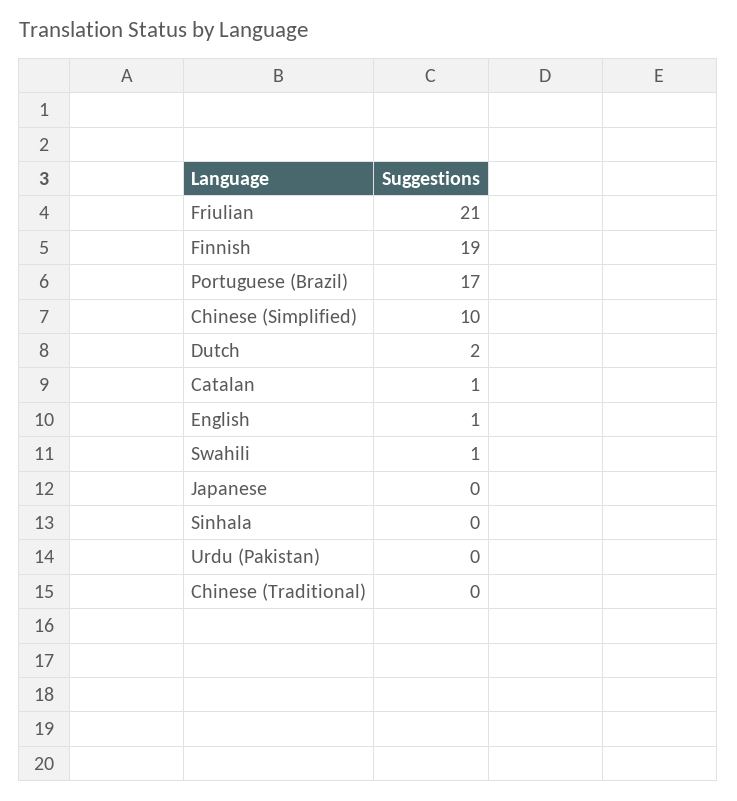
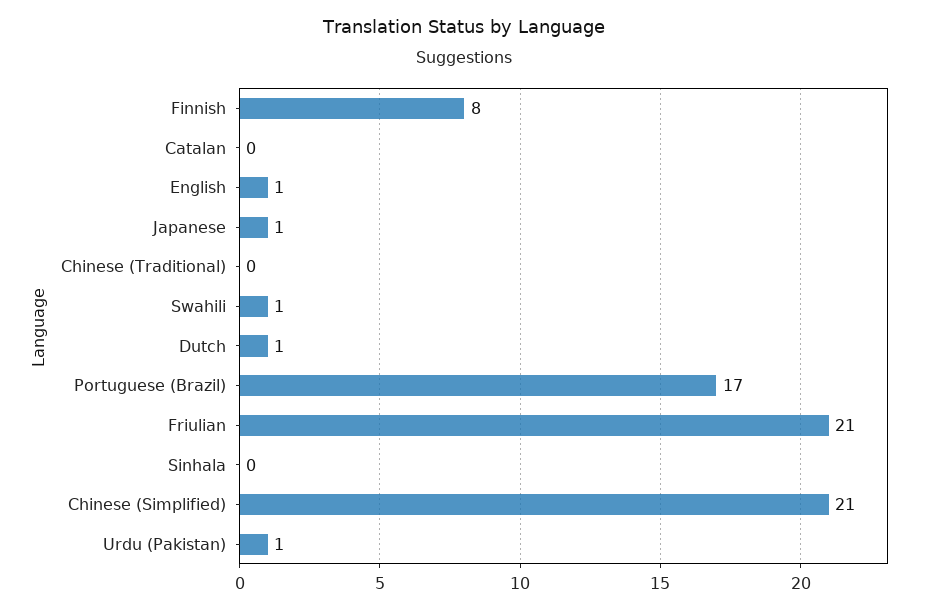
Finnish: 19 -> 8
Chinese (Simplified): 10 -> 21
Dutch: 2 -> 1
Catalan: 1 -> 0
Japanese: 0 -> 1
Urdu (Pakistan): 0 -> 1

